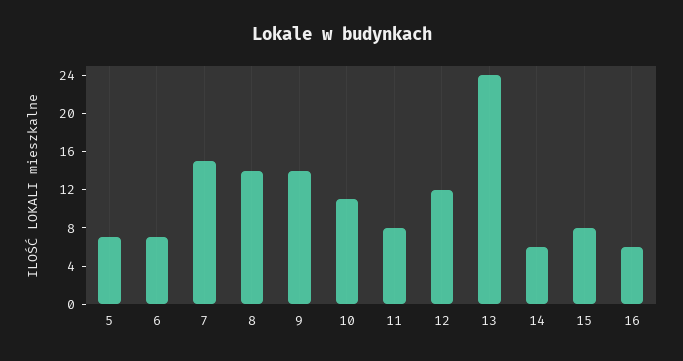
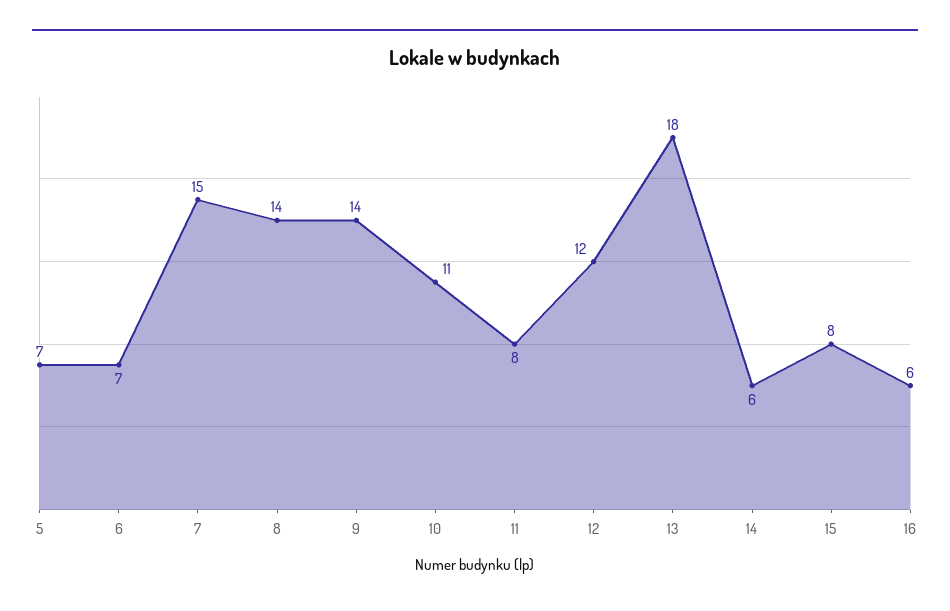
13: 24 -> 18

